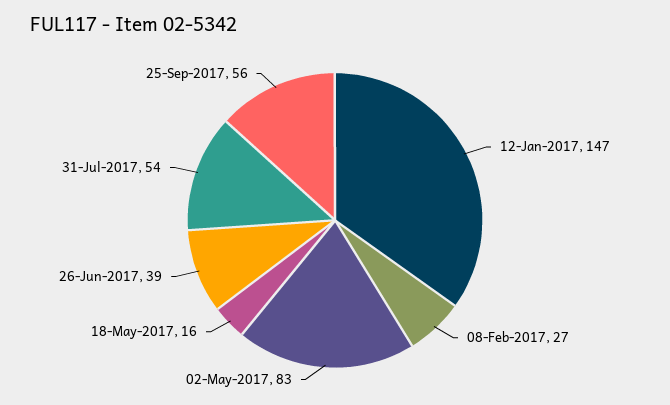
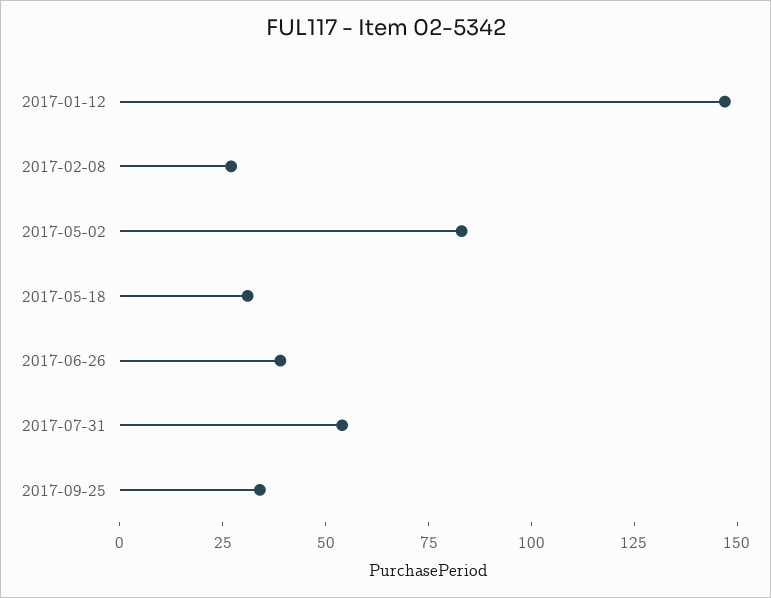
18-May-2017: 16 -> 30
25-Sep-2017: 56 -> 35

